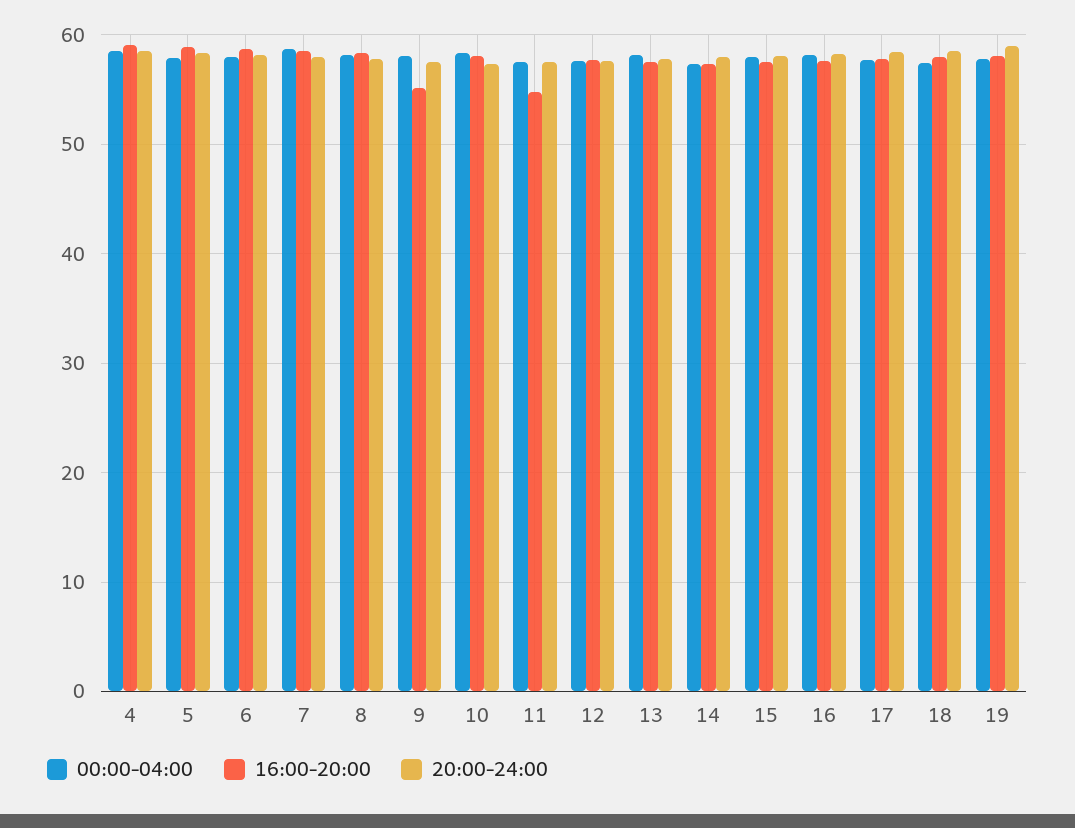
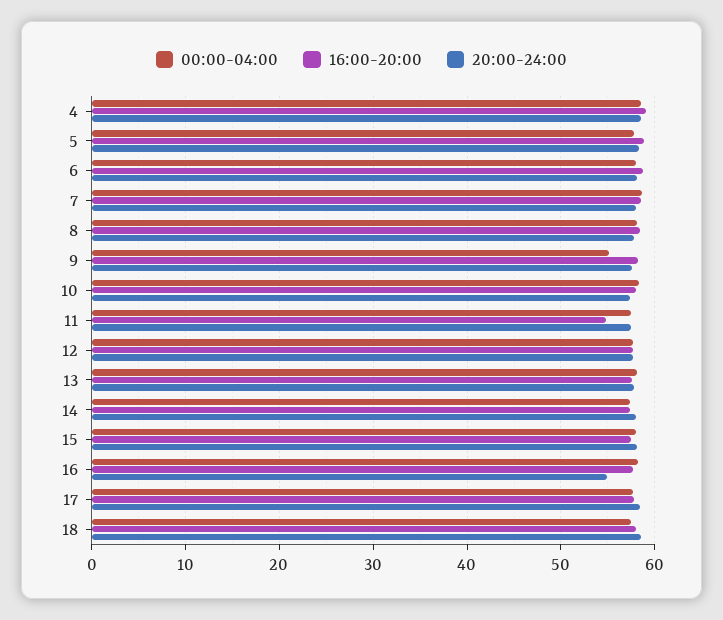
00:00-04:00, 9: 58 -> 55
16:00-20:00, 9: 55 -> 58
20:00-24:00, 16: 58 -> 55
00:00-04:00, 19: 58 -> none
16:00-20:00, 19: 58 -> none
20:00-24:00, 19: 59 -> none

